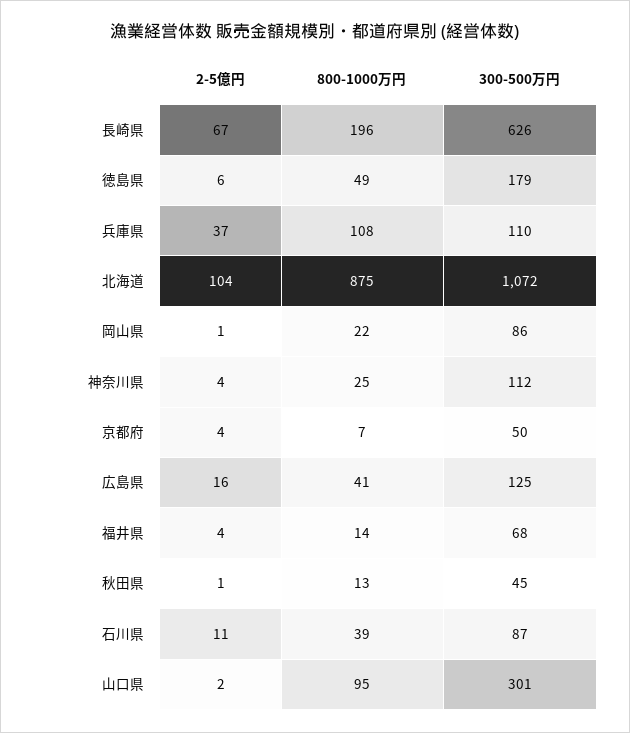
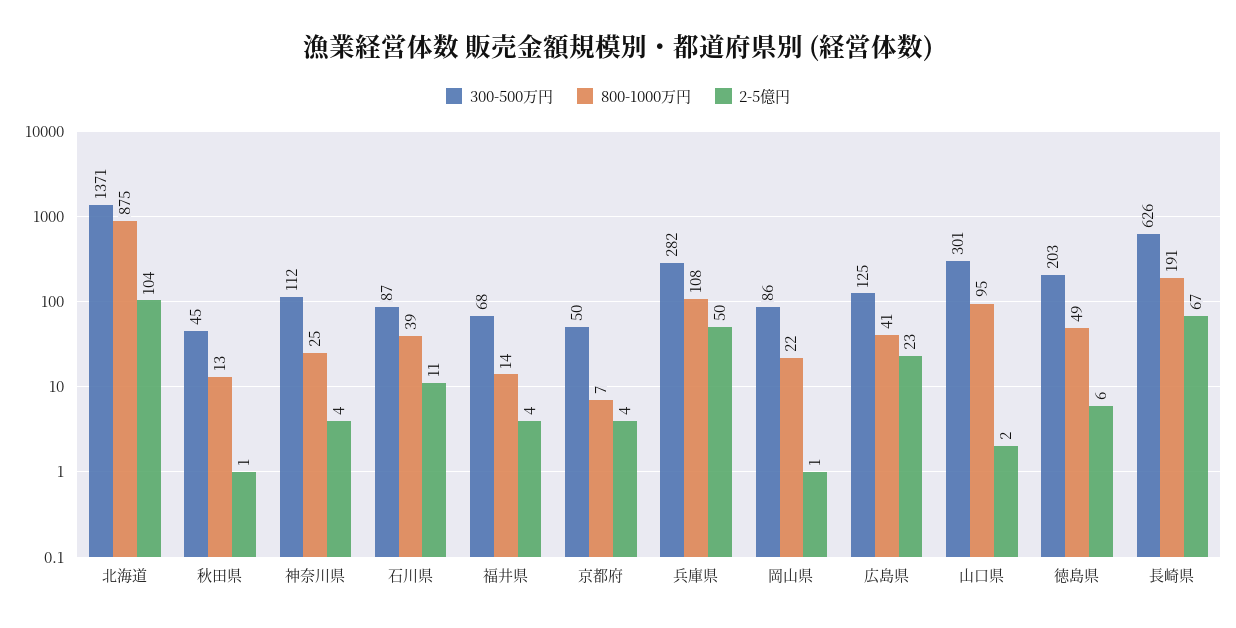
800-1000万円, 長崎県: 196 -> 191
300-500万円, 徳島県: 179 -> 203
2-5億円, 兵庫県: 37 -> 50
300-500万円, 兵庫県: 110 -> 282
300-500万円, 北海道: 1072 -> 1371
2-5億円, 広島県: 16 -> 23

